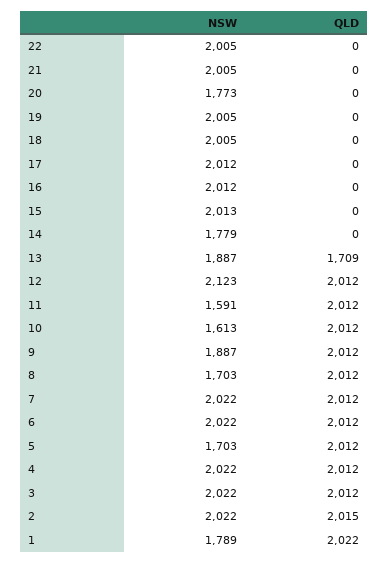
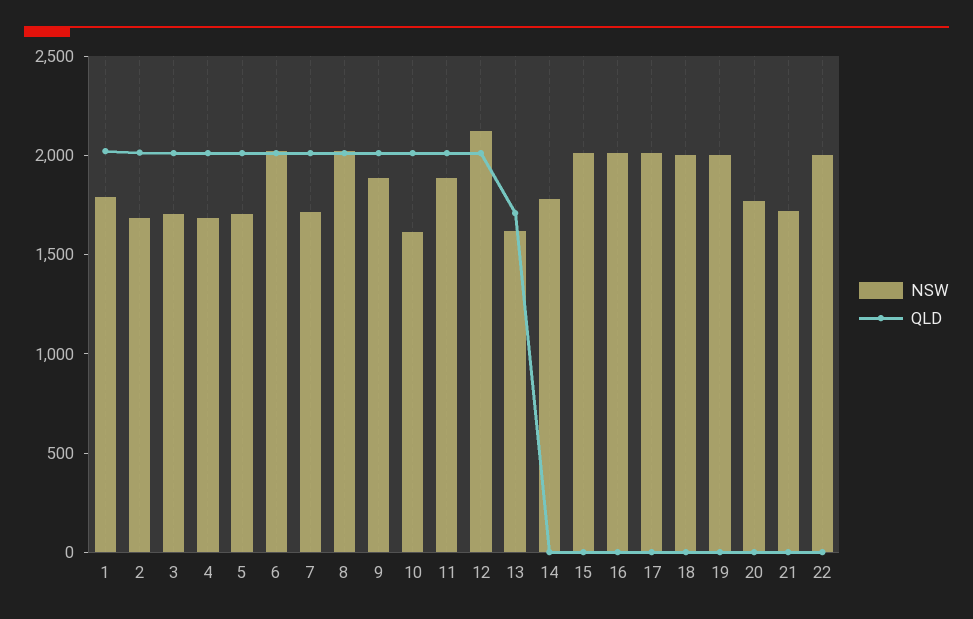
NSW, 21: 2005 -> 1700
NSW, 13: 1887 -> 1600
NSW, 11: 1591 -> 1900
NSW, 8: 1703 -> 2000
NSW, 7: 2022 -> 1700
NSW, 4: 2022 -> 1700
NSW, 3: 2022 -> 1700
NSW, 2: 2022 -> 1700

